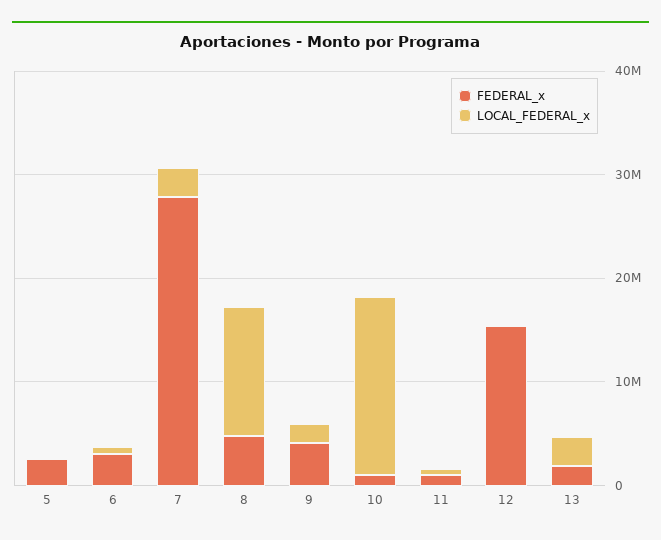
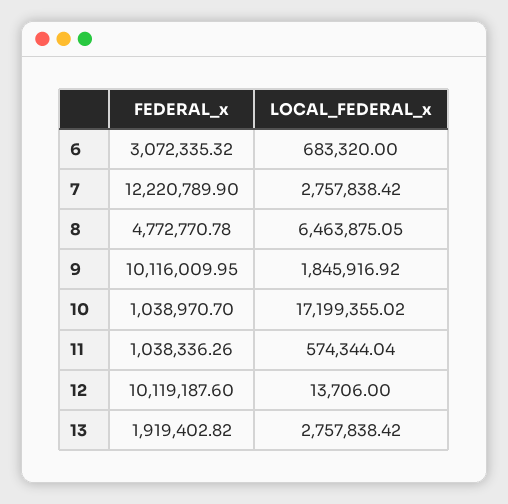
FEDERAL_x, 5: 2000000 -> none
LOCAL_FEDERAL_x, 5: 0 -> none
FEDERAL_x, 7: 28000000 -> 12220789.9
LOCAL_FEDERAL_x, 8: 12000000 -> 6463875.05
FEDERAL_x, 9: 4000000 -> 10116009.95
FEDERAL_x, 12: 16000000 -> 10119187.6

